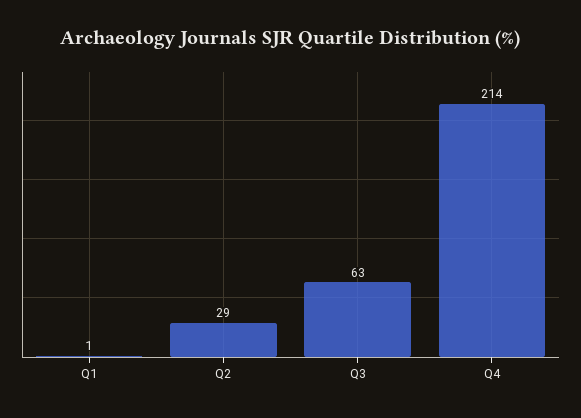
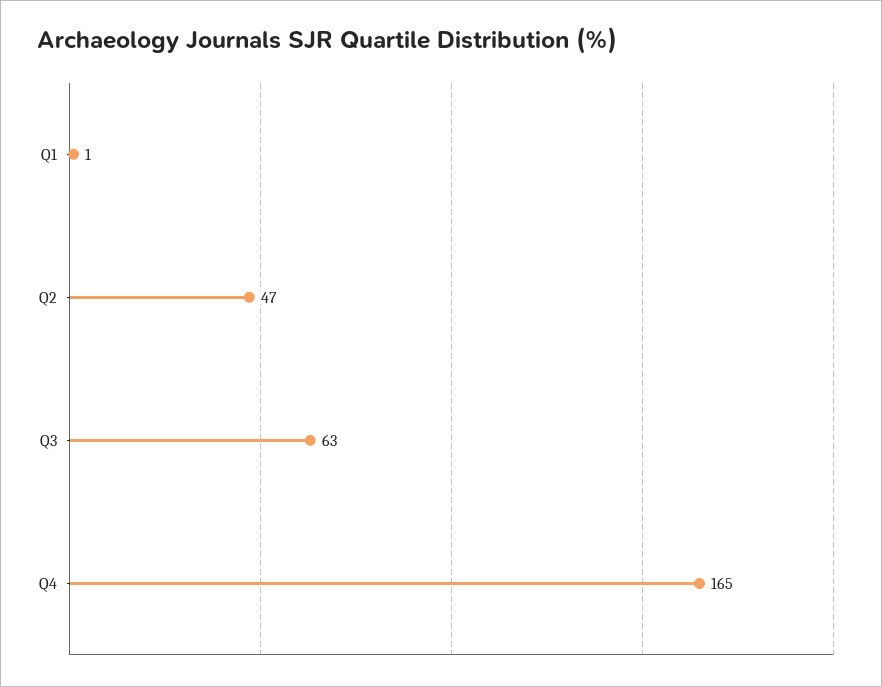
Q2: 29 -> 47
Q4: 214 -> 165

